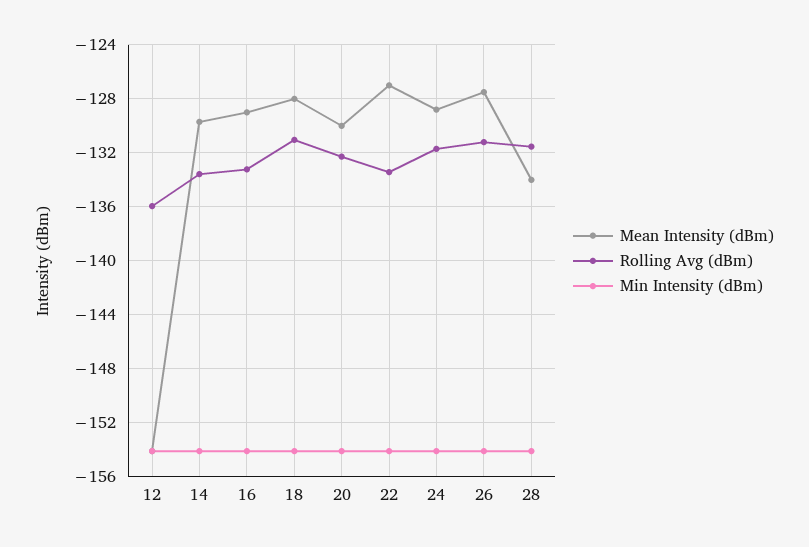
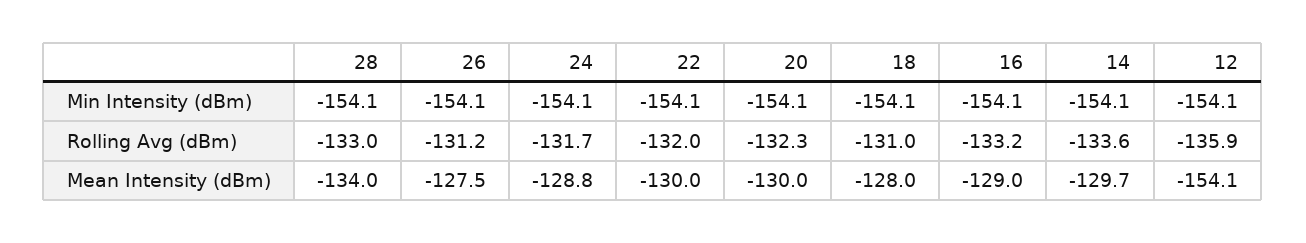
Mean Intensity (dBm), 22: -127 -> -130
Rolling Avg (dBm), 22: -133.5 -> -132
Rolling Avg (dBm), 28: -131.5 -> -133

